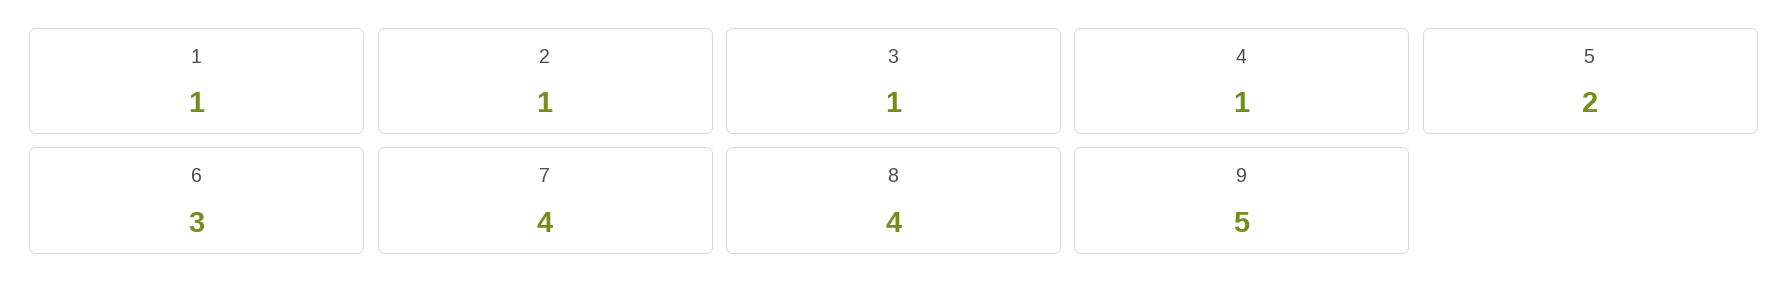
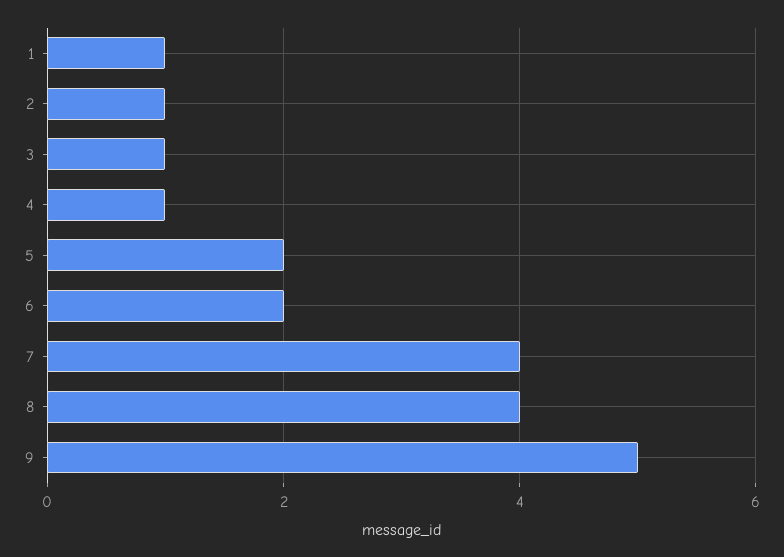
6: 3 -> 2

